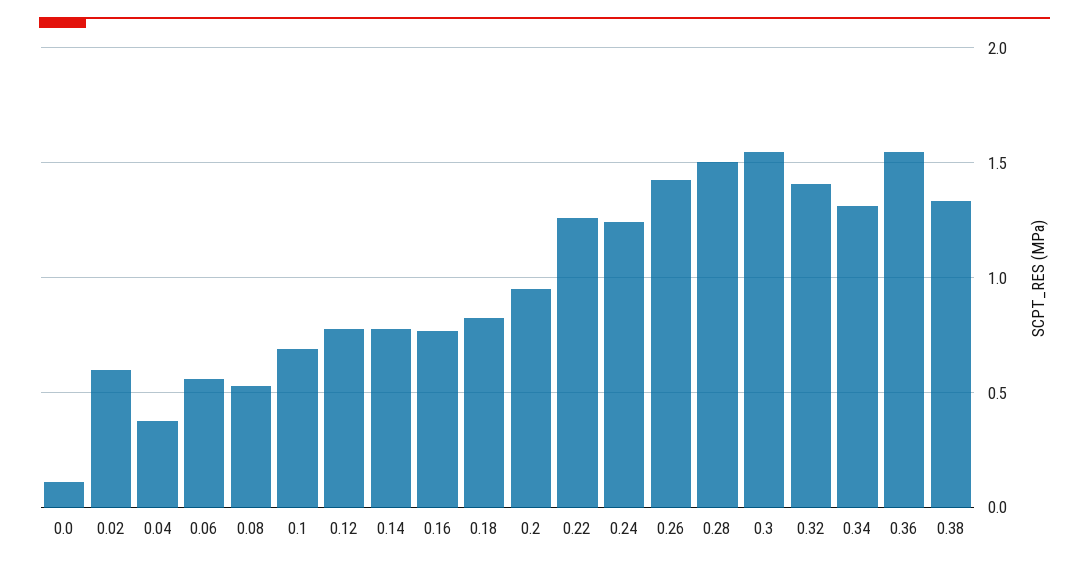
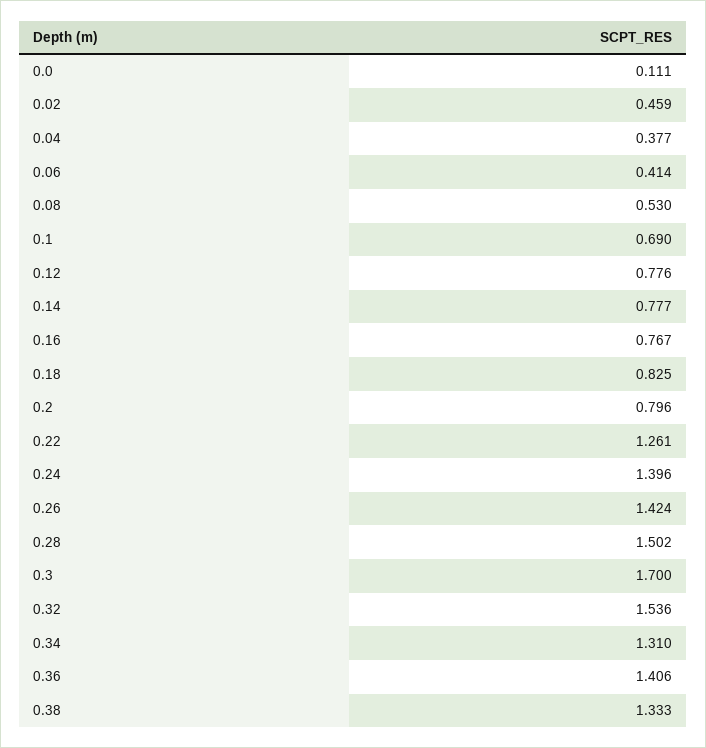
0.02: 0.6 -> 0.459
0.06: 0.55 -> 0.414
0.2: 0.95 -> 0.796
0.24: 1.25 -> 1.396
0.3: 1.55 -> 1.7
0.32: 1.4 -> 1.536
0.36: 1.55 -> 1.406

